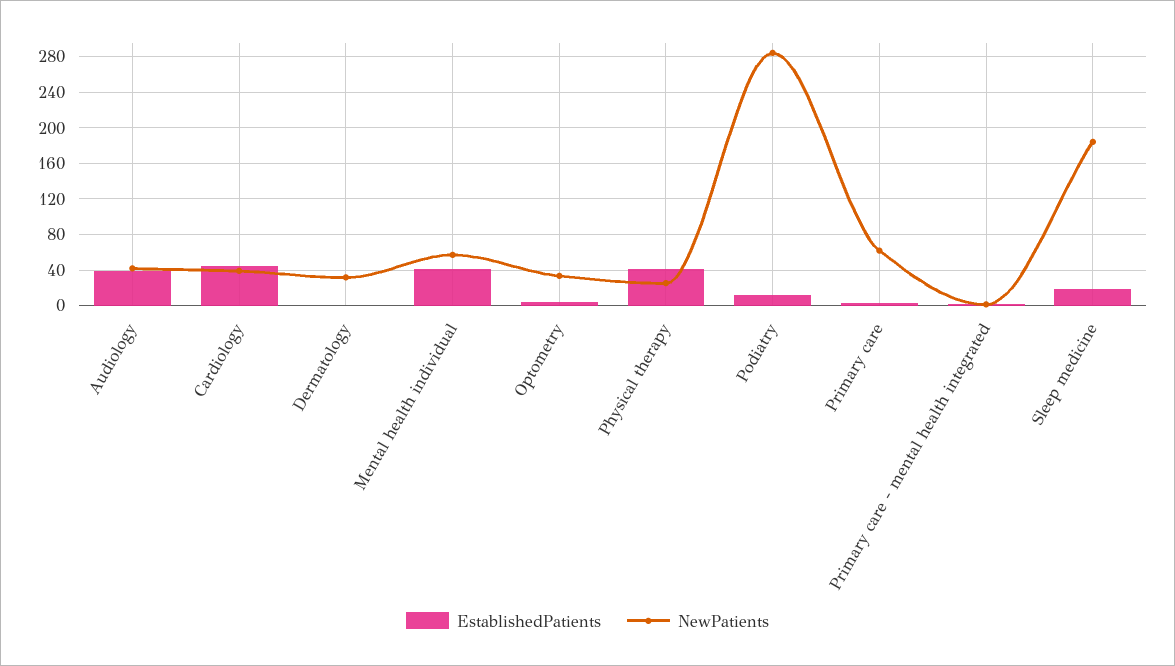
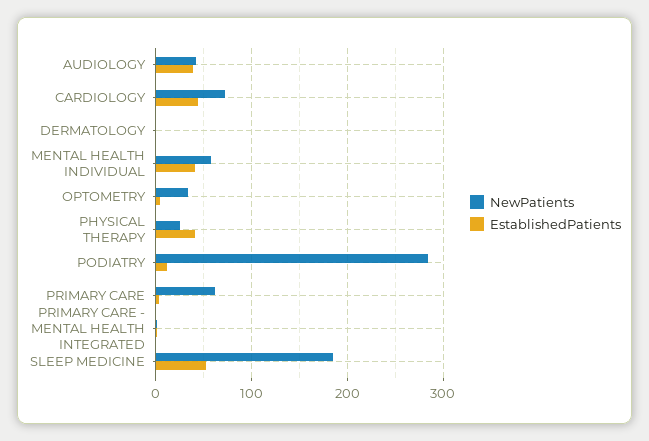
NewPatients, Cardiology: 40 -> 70
NewPatients, Dermatology: 30 -> 0
EstablishedPatients, Sleep medicine: 20 -> 50

